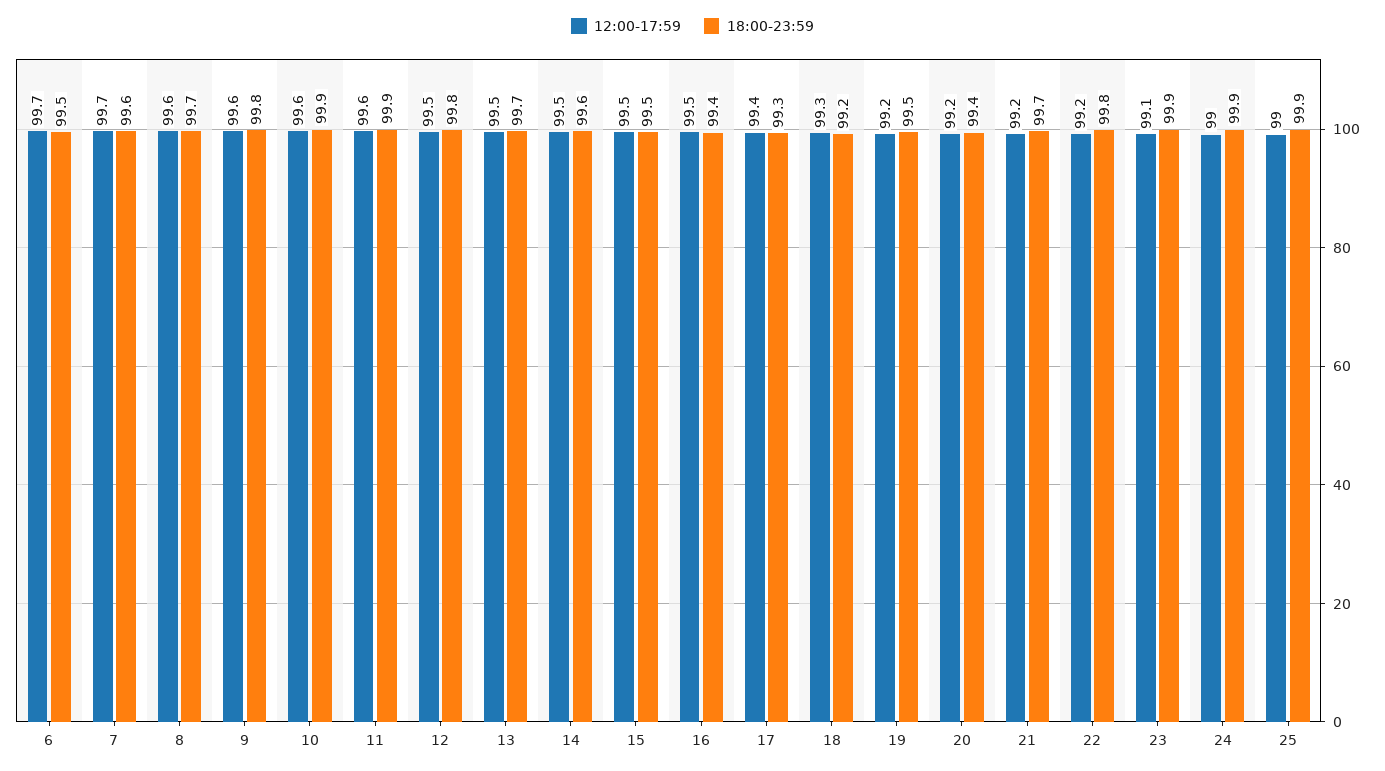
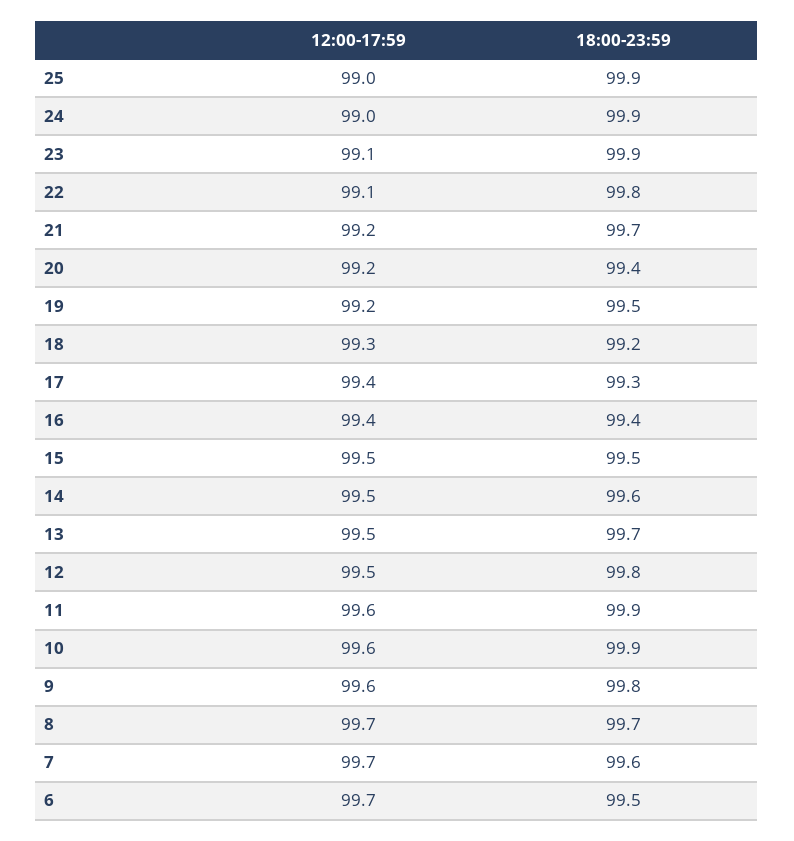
12:00-17:59, 8: 99.6 -> 99.7
12:00-17:59, 16: 99.5 -> 99.4
12:00-17:59, 22: 99.2 -> 99.1

